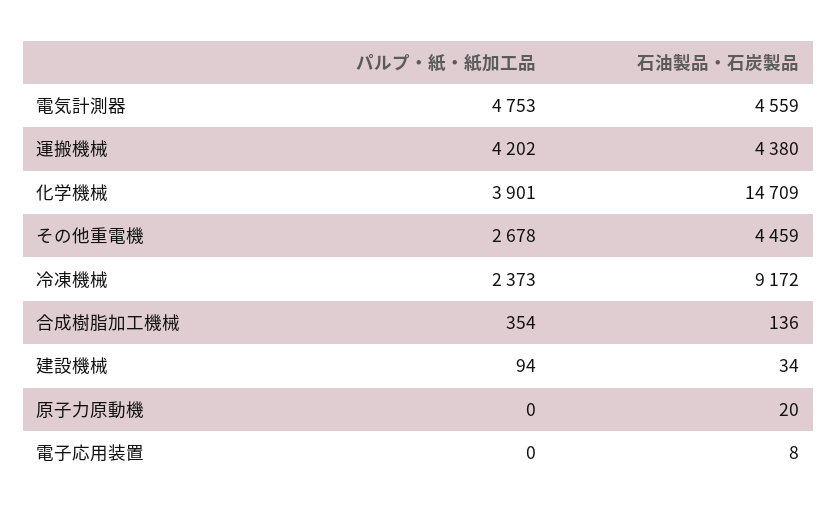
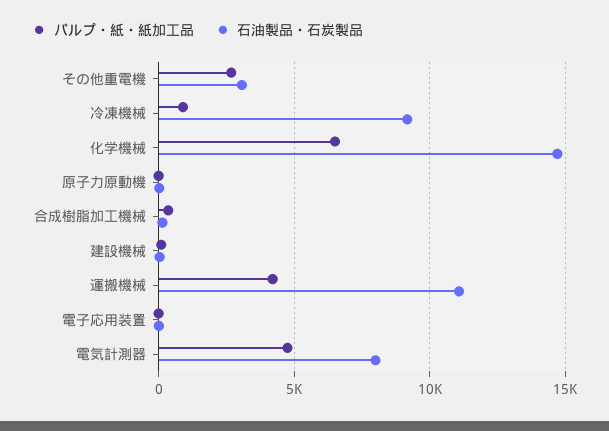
石油製品・石炭製品, 電気計測器: 4559 -> 8000
石油製品・石炭製品, 運搬機械: 4380 -> 11000
パルプ・紙・紙加工品, 化学機械: 3901 -> 6500
石油製品・石炭製品, その他重電機: 4459 -> 3000
パルプ・紙・紙加工品, 冷凍機械: 2373 -> 1000

